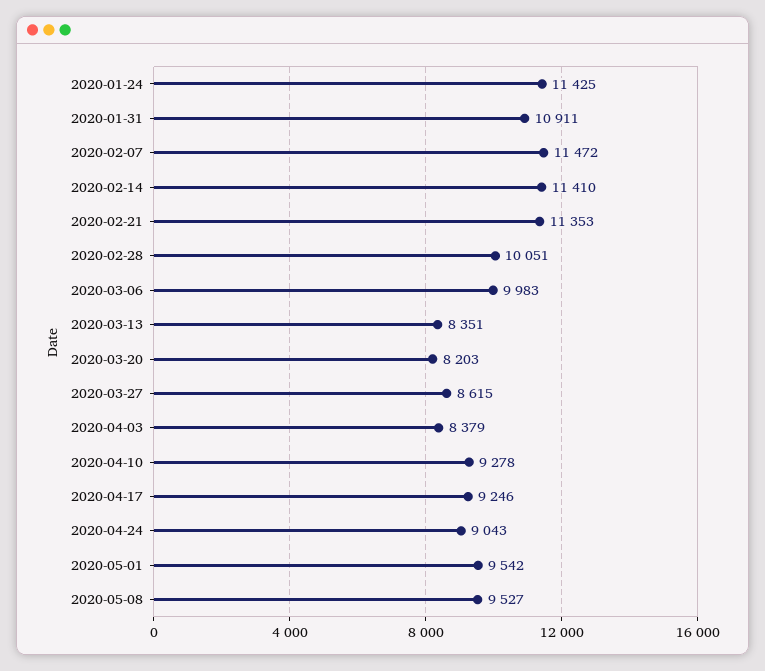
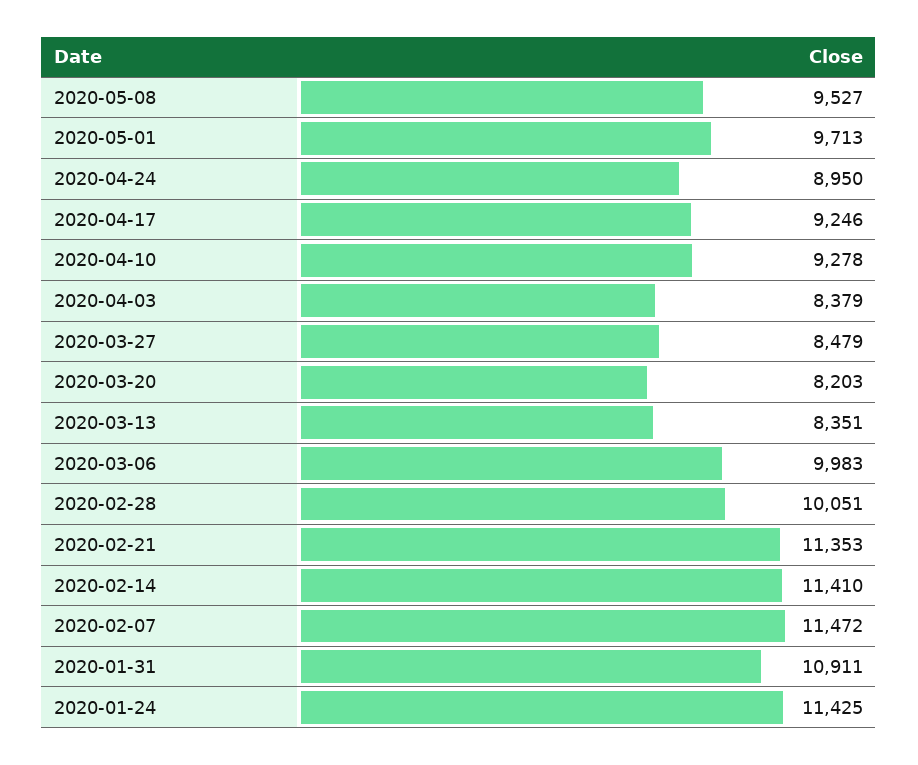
2020-03-27: 8615 -> 8479
2020-04-24: 9043 -> 8950
2020-05-01: 9542 -> 9713

